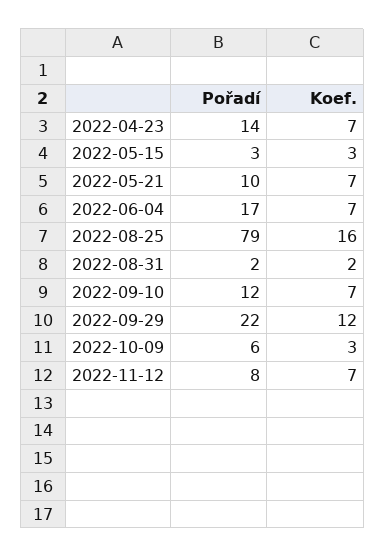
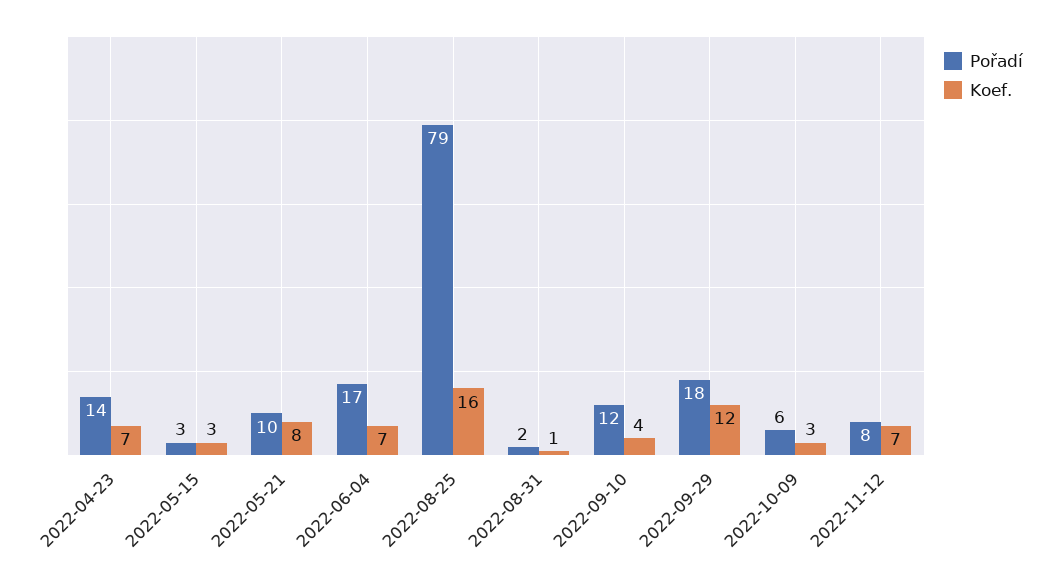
Koef., 2022-05-21: 7 -> 8
Koef., 2022-08-31: 2 -> 1
Koef., 2022-09-10: 7 -> 4
Pořadí, 2022-09-29: 22 -> 18

